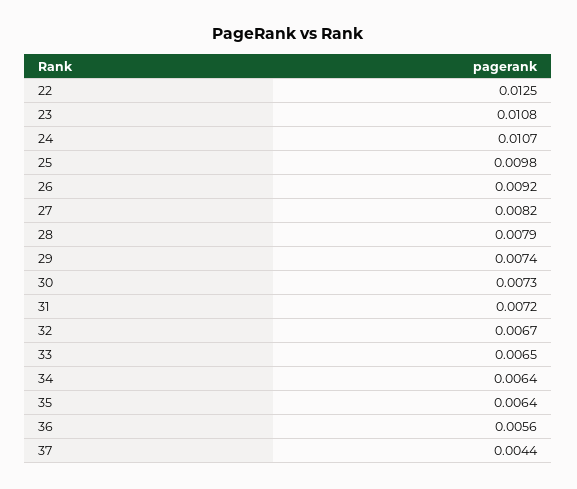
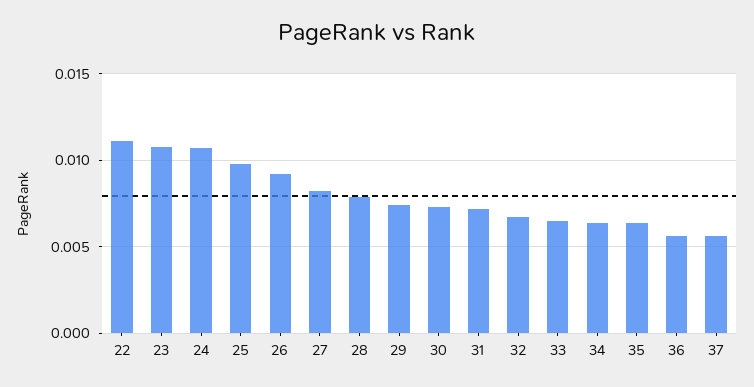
22: 0.0125 -> 0.011
37: 0.0044 -> 0.0055

